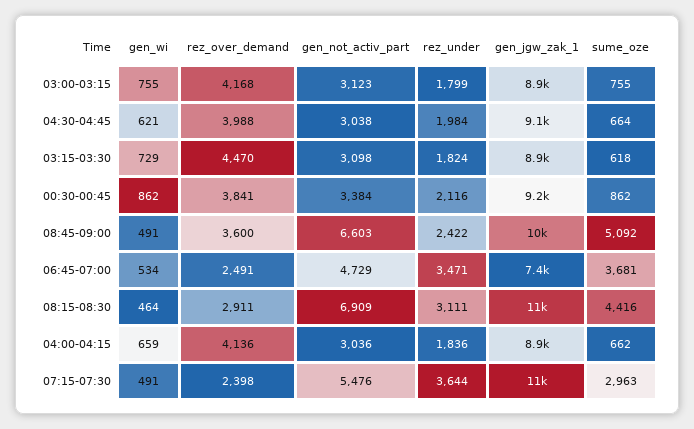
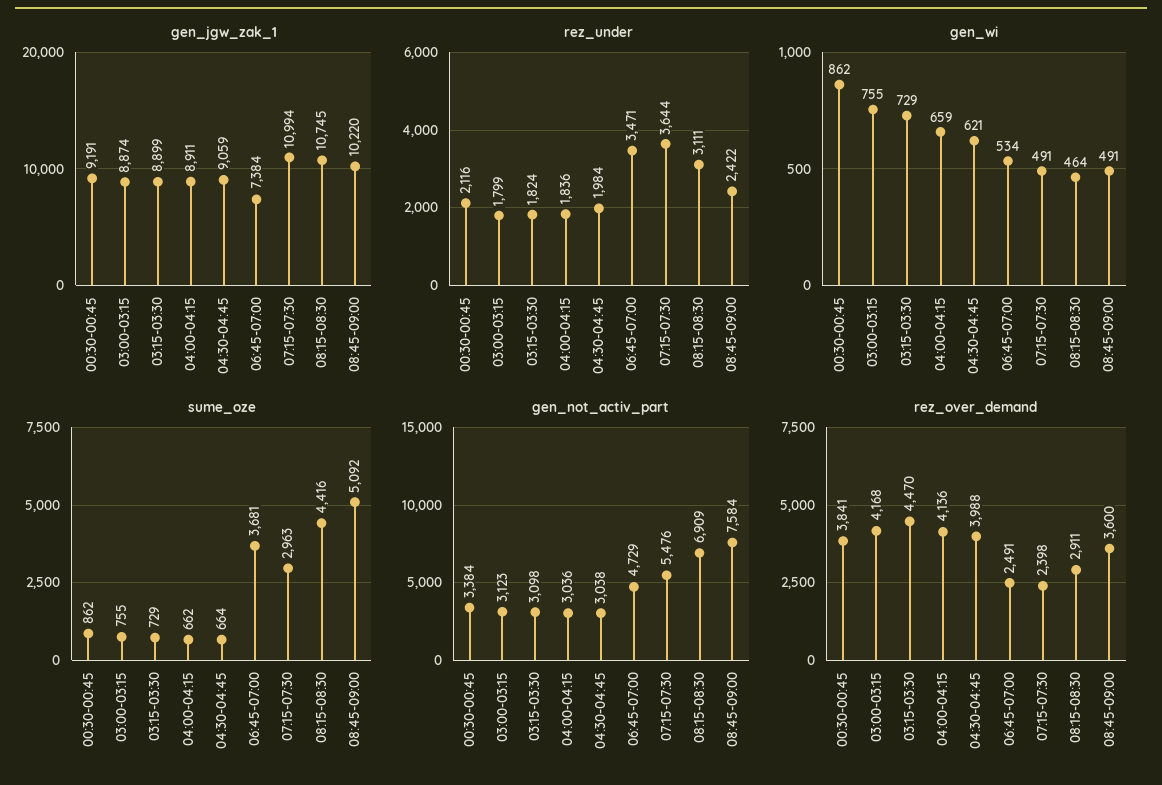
sume_oze, 03:15-03:30: 618 -> 729
gen_not_activ_part, 08:45-09:00: 6603 -> 7584

